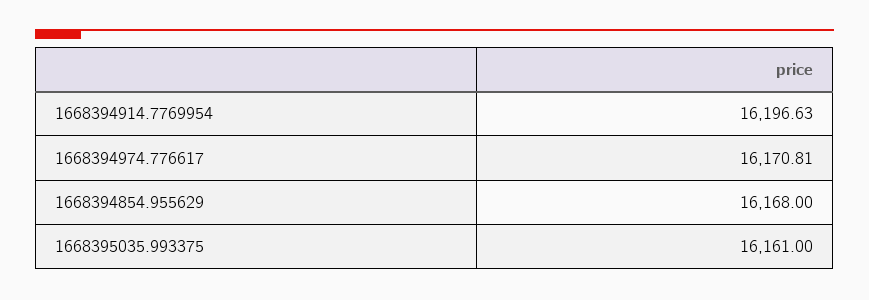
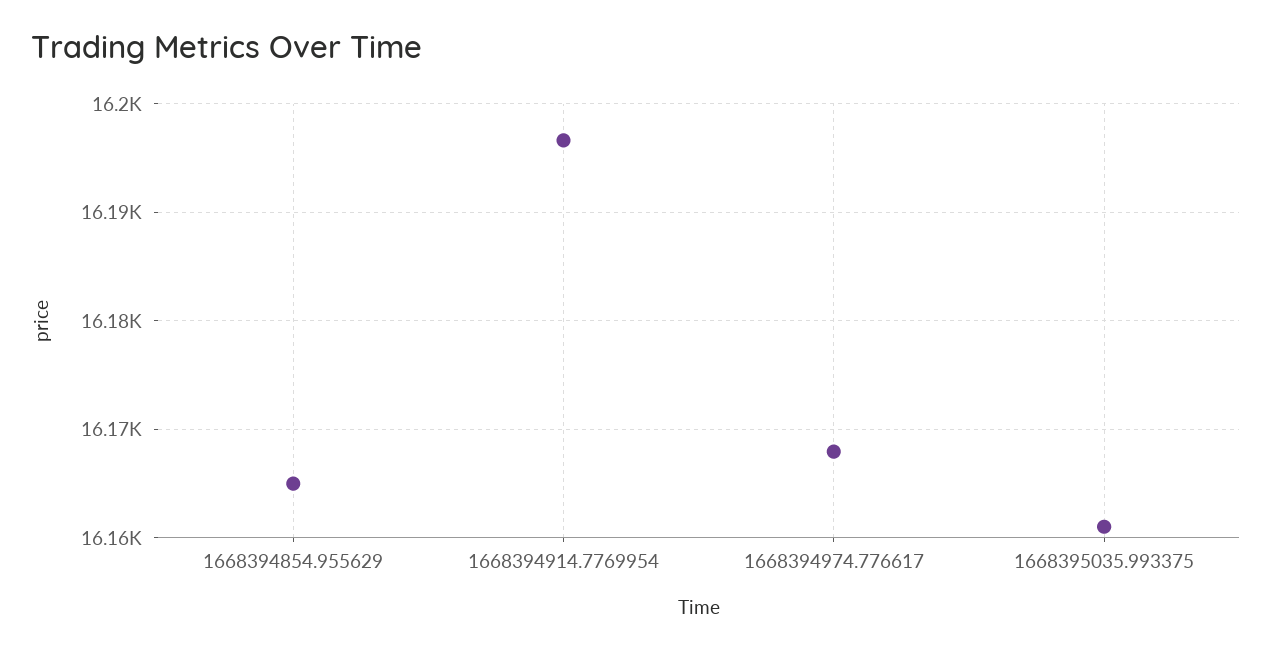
1668394974.776617: 16170.81 -> 16168
1668394854.955629: 16168 -> 16165

